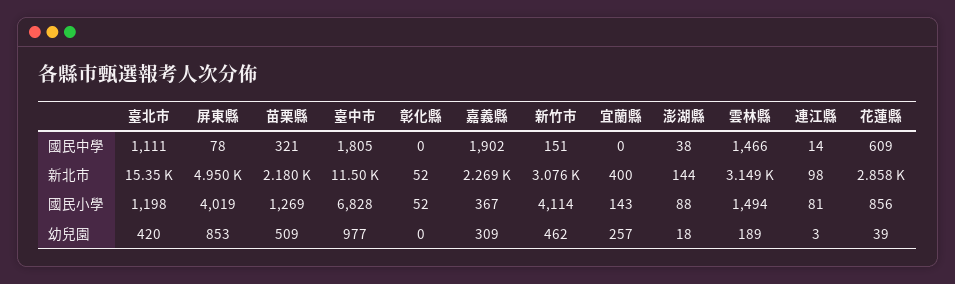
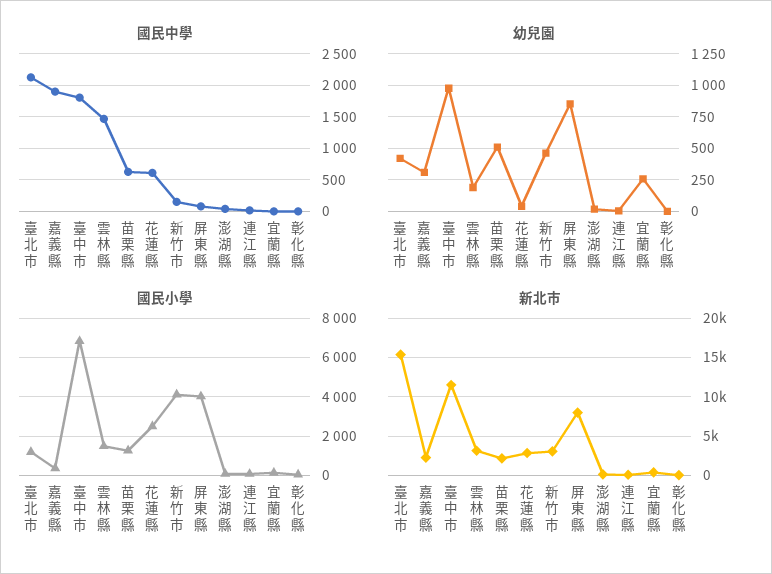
國民中學, 臺北市: 1111 -> 2100
國民中學, 苗栗縣: 321 -> 600
新北市, 屏東縣: 4950 -> 8000
國民小學, 花蓮縣: 856 -> 2500

